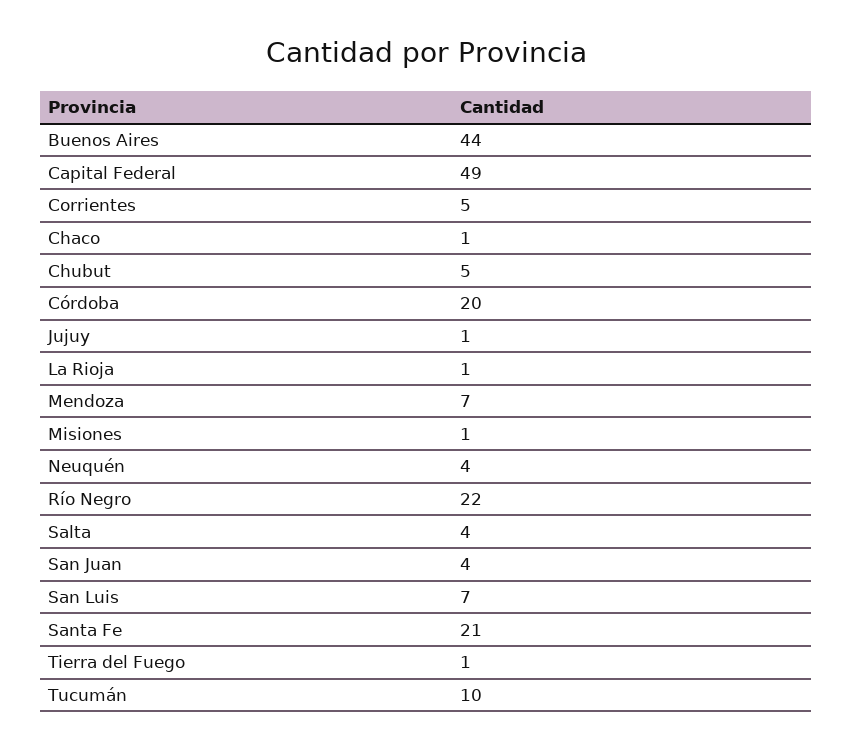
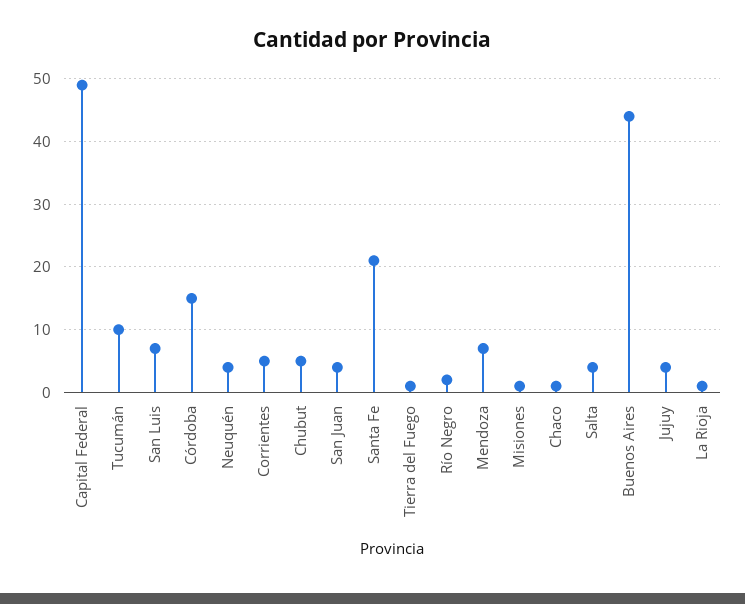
Córdoba: 20 -> 15
Jujuy: 1 -> 4
Río Negro: 22 -> 2

